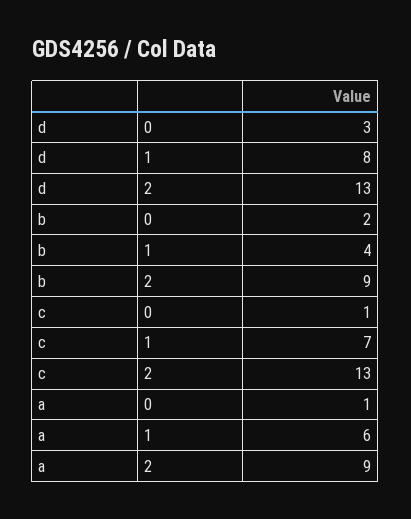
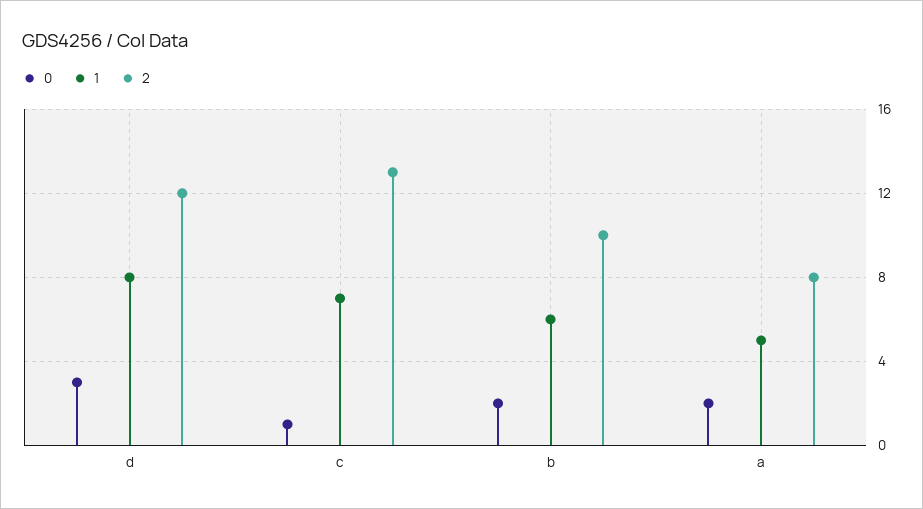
2, d: 13 -> 12
1, b: 4 -> 6
2, b: 9 -> 10
0, a: 1 -> 2
1, a: 6 -> 5
2, a: 9 -> 8

